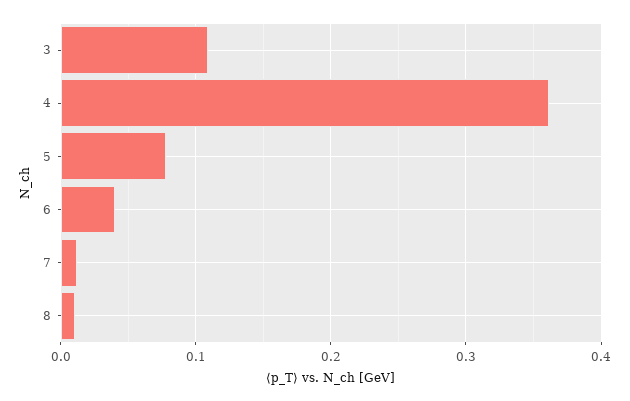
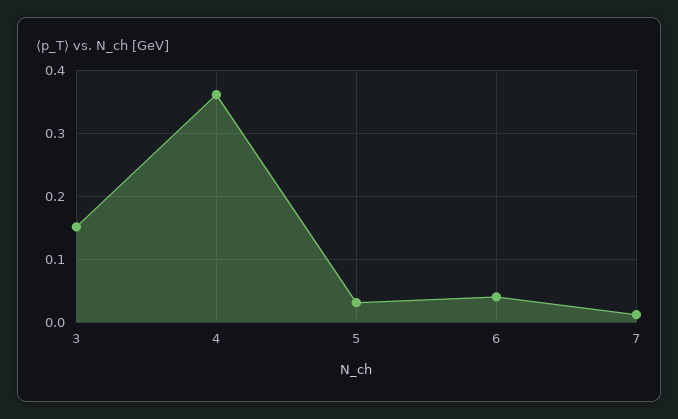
3: 0.11 -> 0.15
5: 0.08 -> 0.03
8: 0.01 -> none

